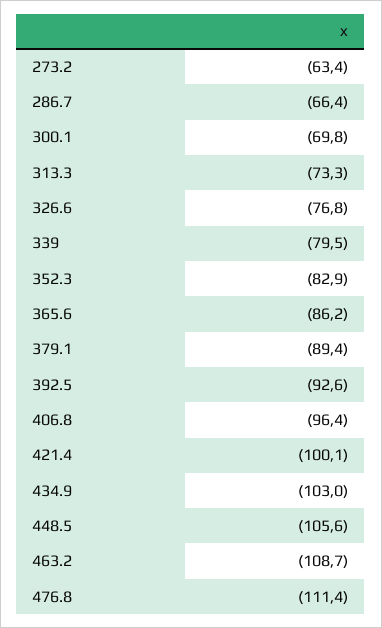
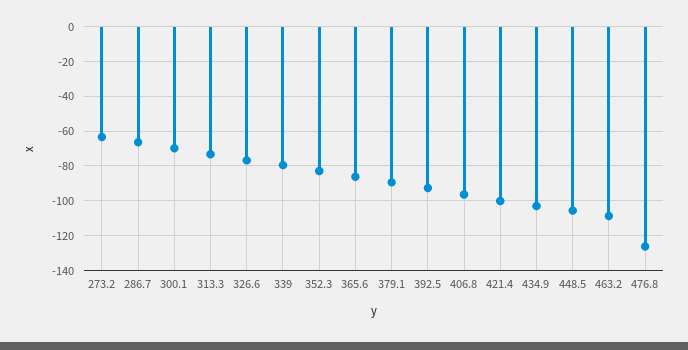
476.8: -111.4 -> -125

